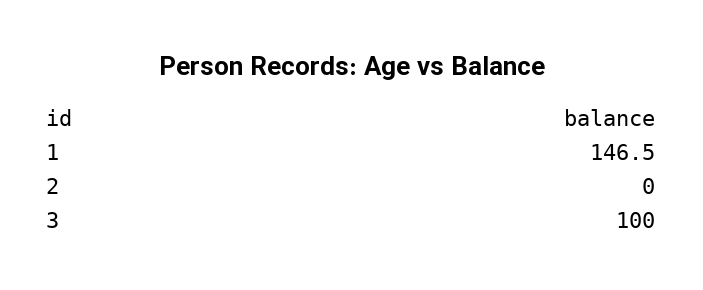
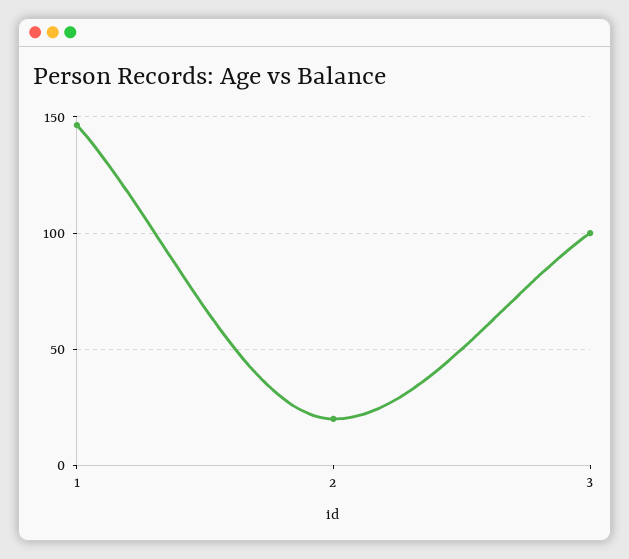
2: 0 -> 20

